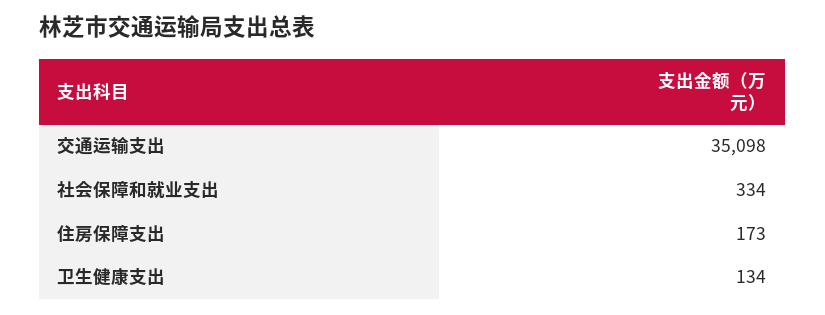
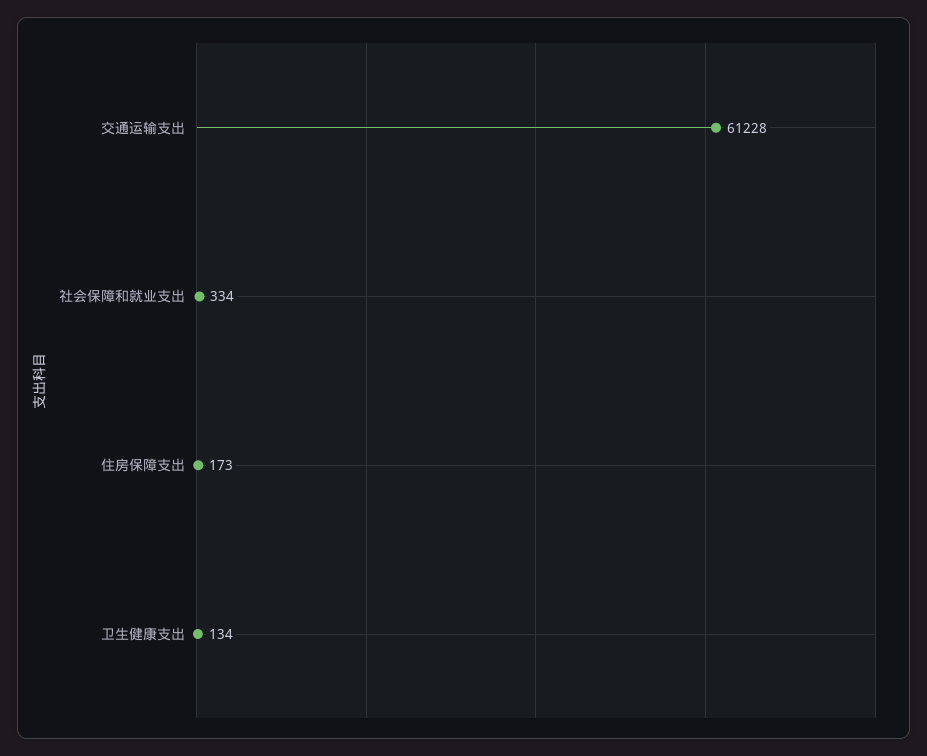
交通运输支出: 35098 -> 61228

